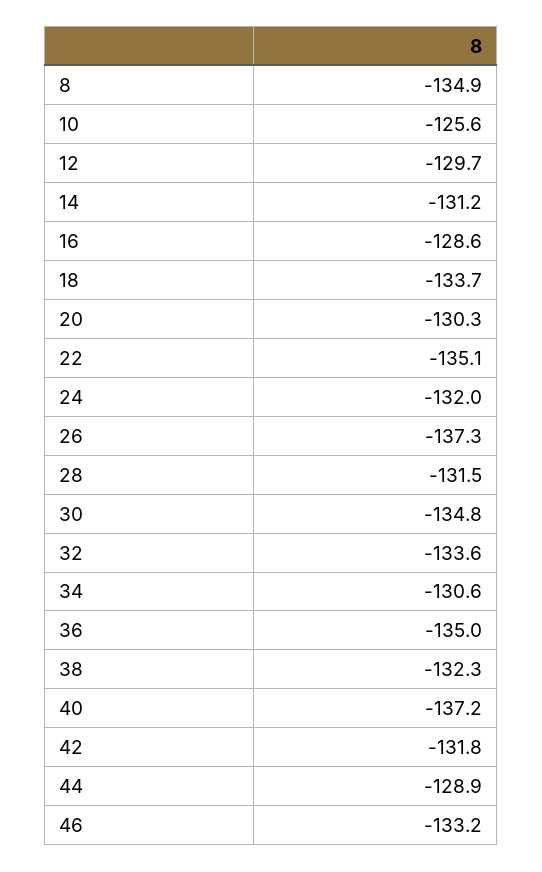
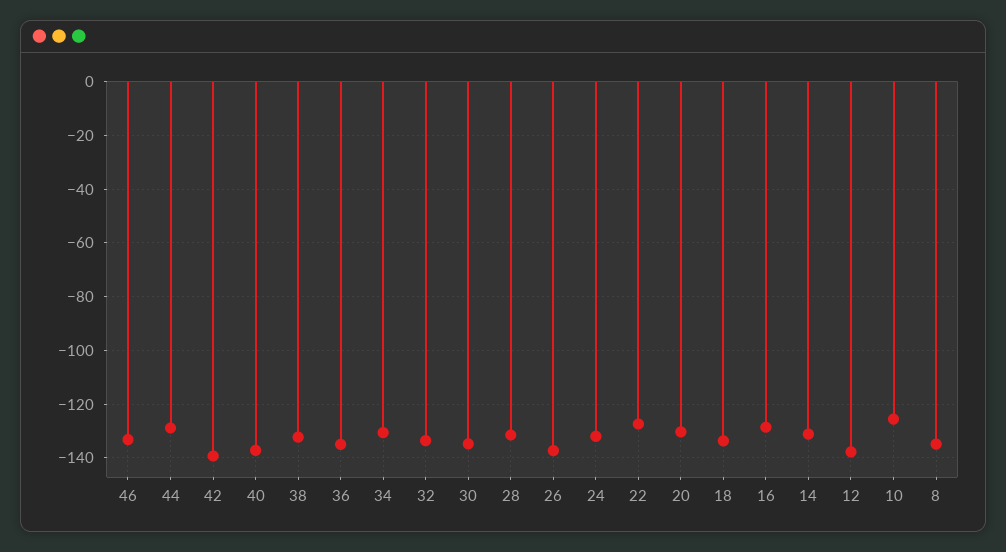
12: -129.7 -> -137.5
22: -135.1 -> -127.5
42: -131.8 -> -140

